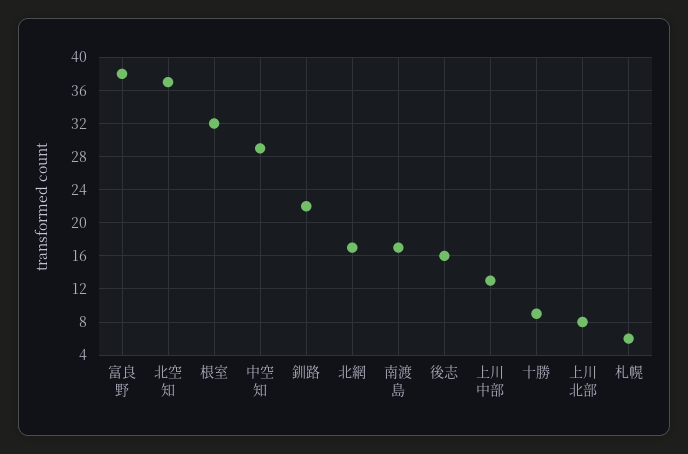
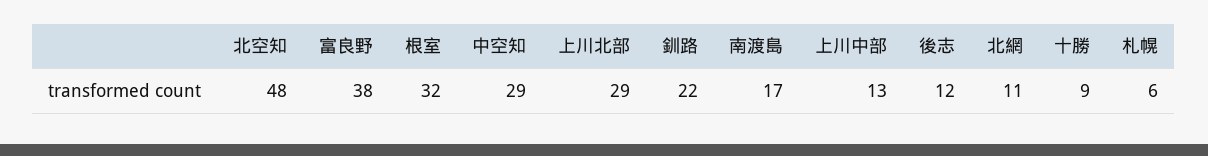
北空知: 37 -> 48
北網: 17 -> 11
後志: 16 -> 12
上川北部: 8 -> 29

